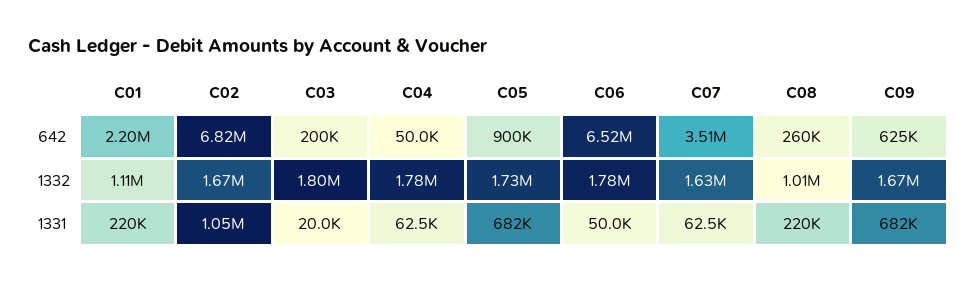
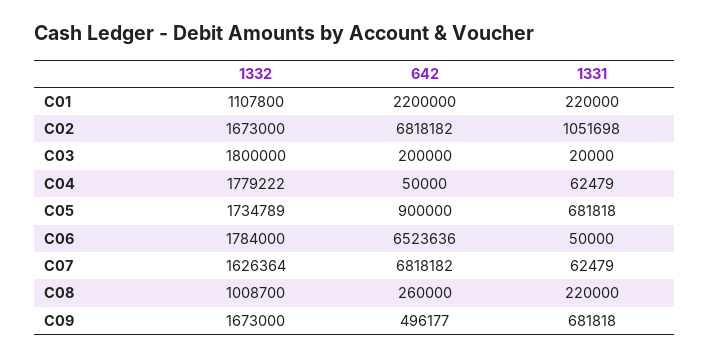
C07, 642: 3510000 -> 6818182
C09, 642: 625000 -> 496177

